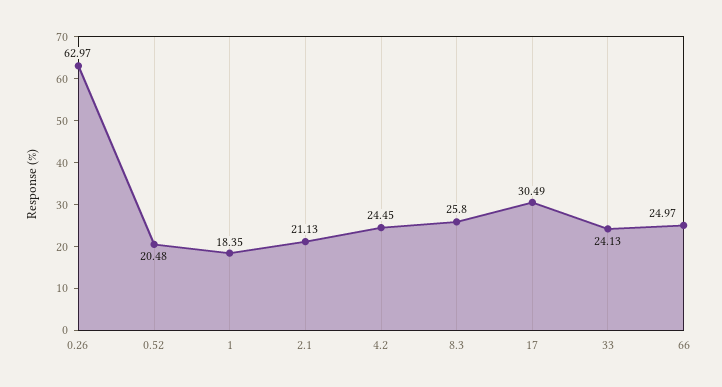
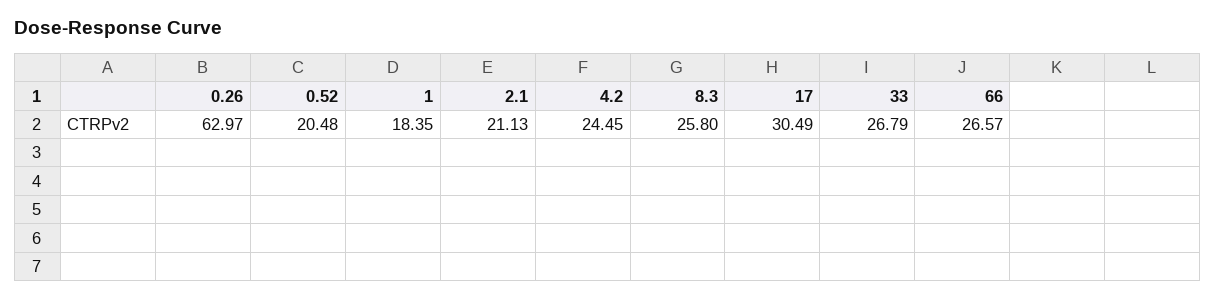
33: 24.13 -> 26.79
66: 24.97 -> 26.57

